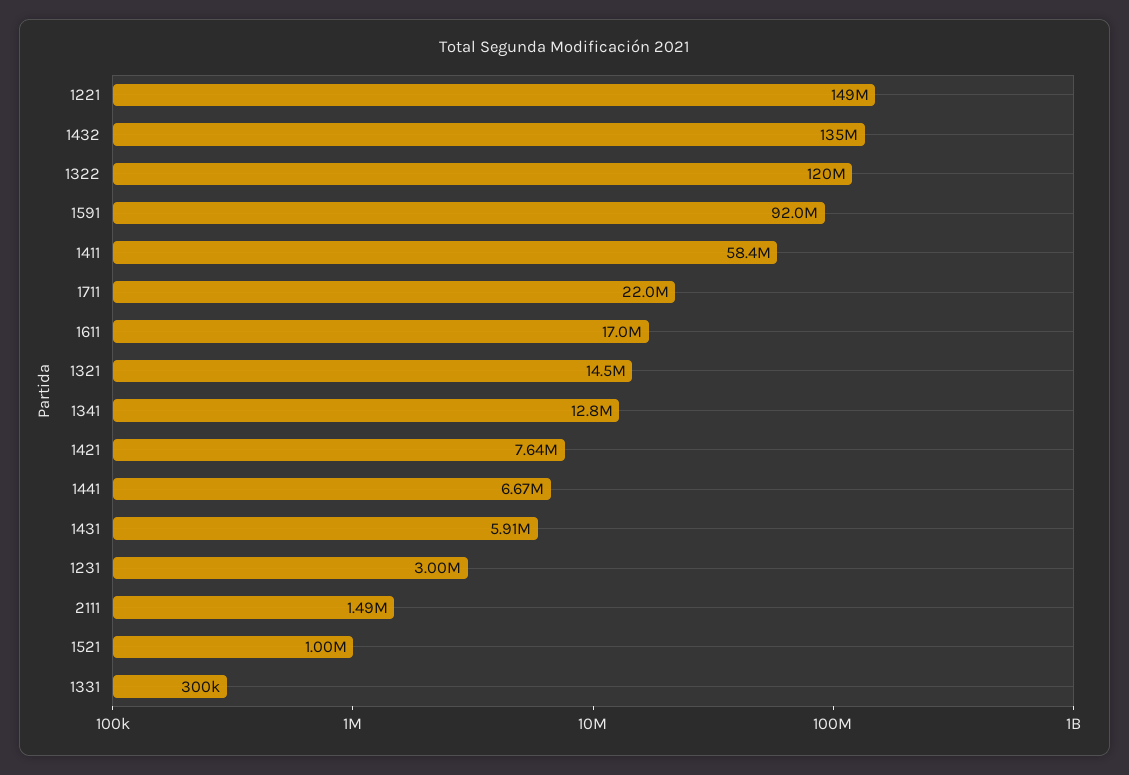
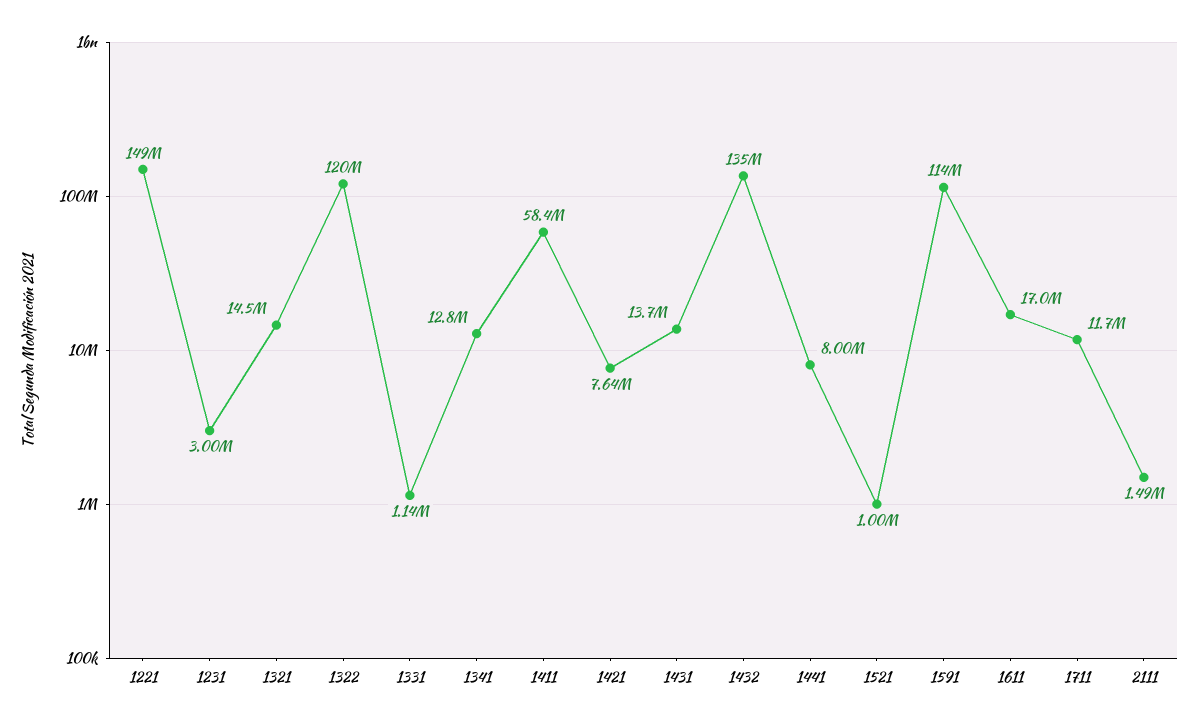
1591: 92000000 -> 114000000
1711: 22000000 -> 11700000
1441: 6670000 -> 8000000
1431: 5910000 -> 13700000
1331: 300000 -> 1140000

